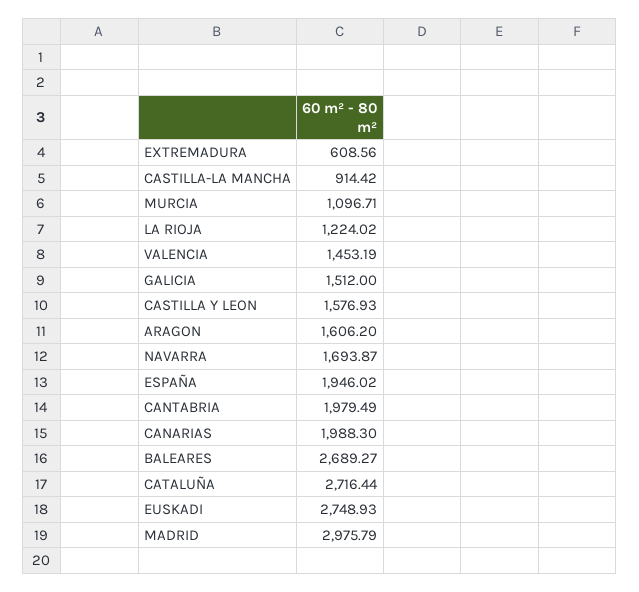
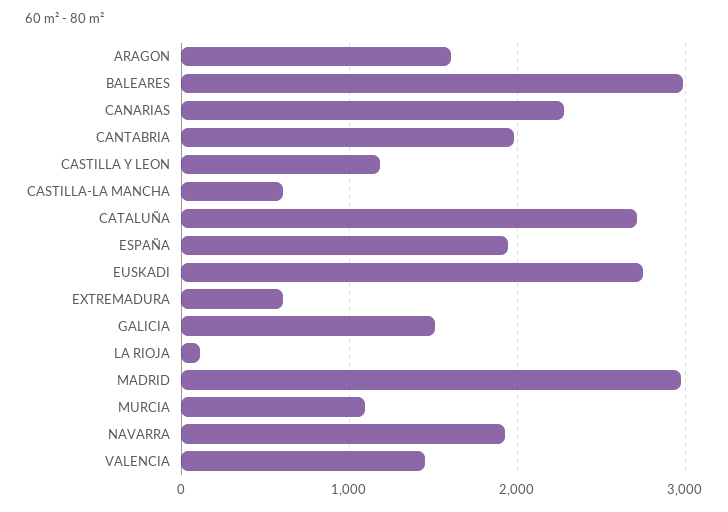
CASTILLA-LA MANCHA: 914.42 -> 600
LA RIOJA: 1224.02 -> 100
CASTILLA Y LEON: 1576.93 -> 1200
NAVARRA: 1693.87 -> 1900
CANARIAS: 1988.3 -> 2300
BALEARES: 2689.27 -> 3000

